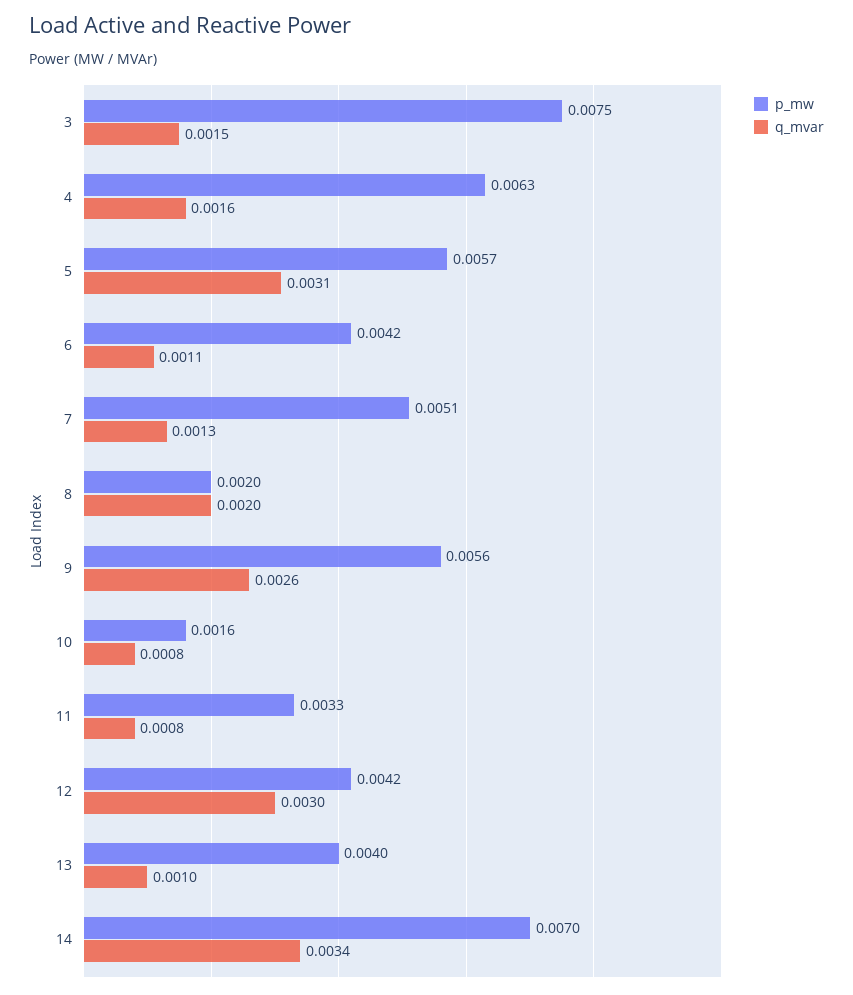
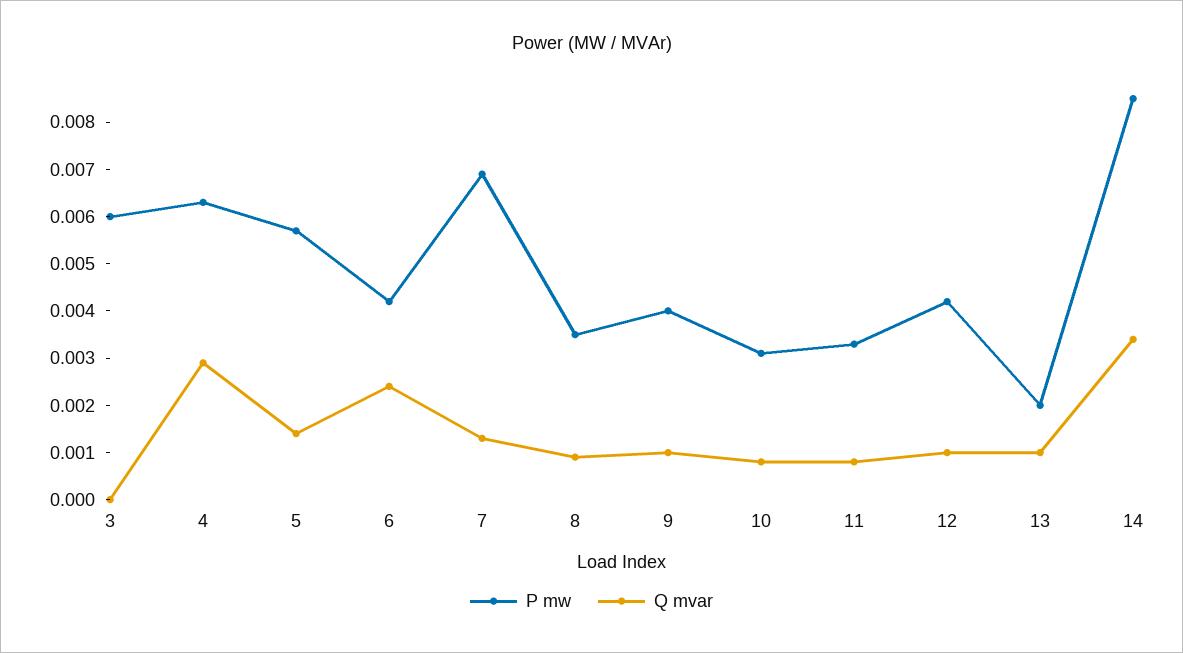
p_mw, 3: 0.0075 -> 0.006
q_mvar, 3: 0.0015 -> 0
q_mvar, 4: 0.0016 -> 0.003
q_mvar, 5: 0.0031 -> 0.0015
q_mvar, 6: 0.0011 -> 0.0025
p_mw, 7: 0.0051 -> 0.007
p_mw, 8: 0.002 -> 0.0035
q_mvar, 8: 0.002 -> 0.001
p_mw, 9: 0.0056 -> 0.004
q_mvar, 9: 0.0026 -> 0.001
p_mw, 10: 0.0016 -> 0.003
q_mvar, 12: 0.003 -> 0.001
p_mw, 13: 0.004 -> 0.002
p_mw, 14: 0.007 -> 0.0085

